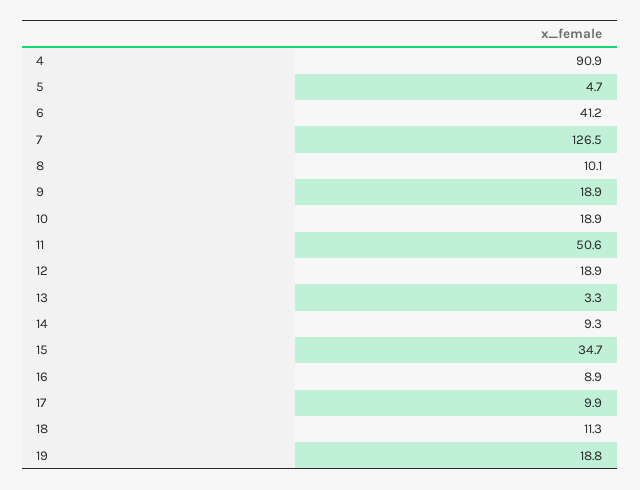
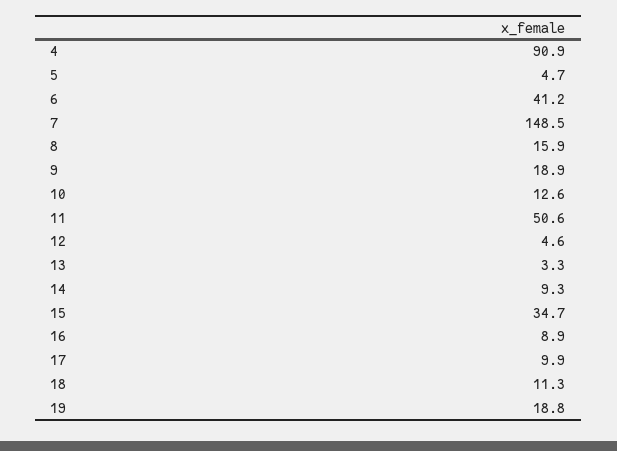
7: 126.5 -> 148.5
8: 10.1 -> 15.9
10: 18.9 -> 12.6
12: 18.9 -> 4.6

